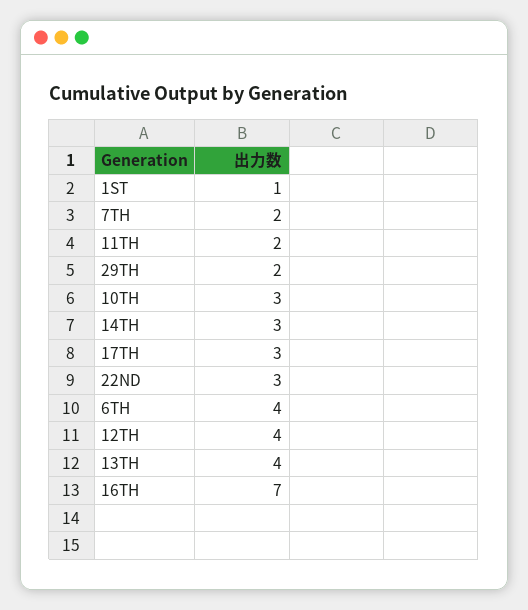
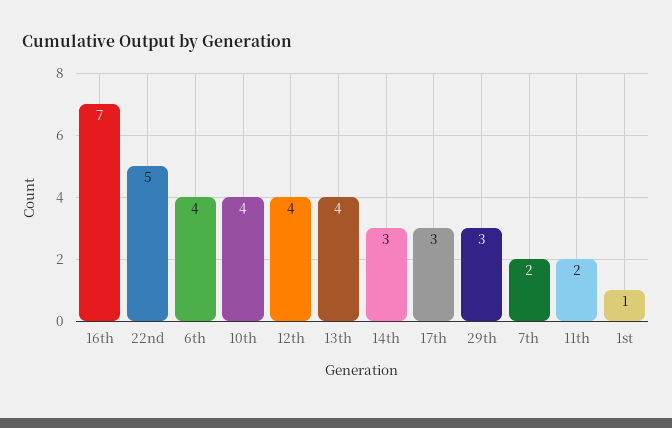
29TH: 2 -> 3
10TH: 3 -> 4
22ND: 3 -> 5

